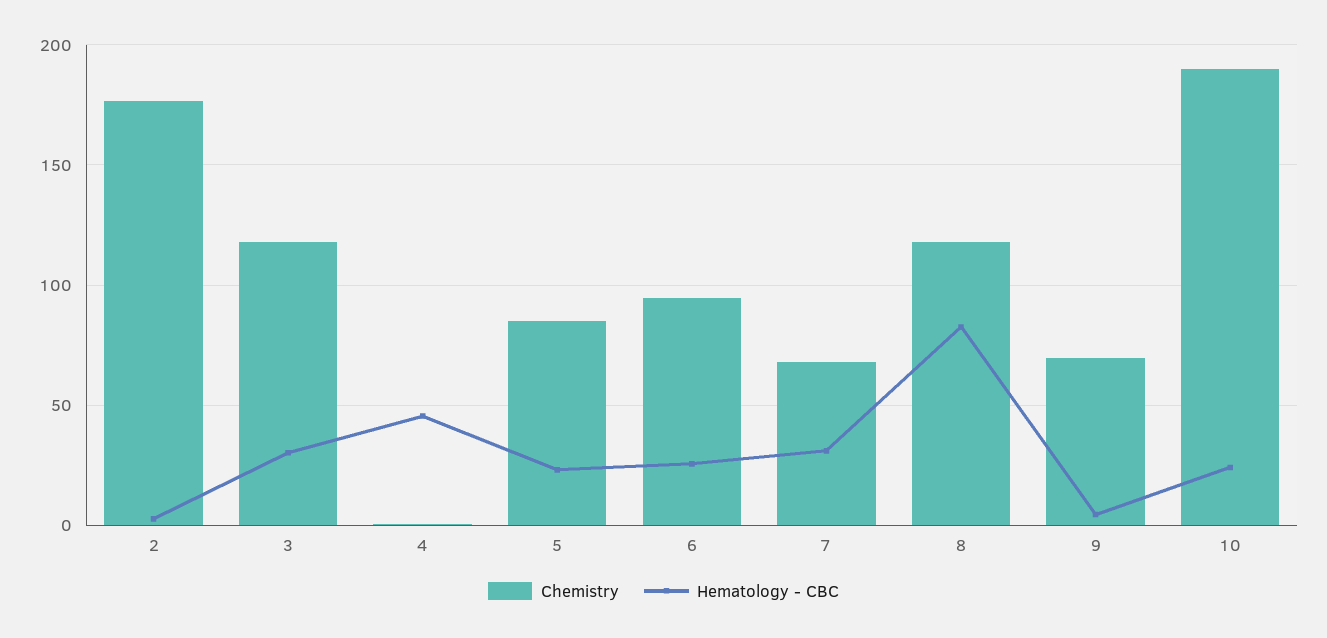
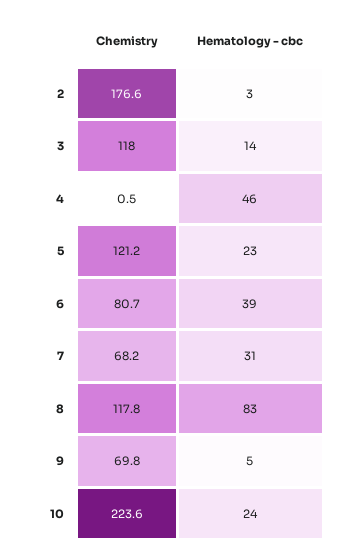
Hematology - CBC, 3: 30 -> 14
Chemistry, 5: 85 -> 121.2
Chemistry, 6: 95 -> 80.7
Hematology - CBC, 6: 25 -> 39
Chemistry, 10: 190 -> 223.6

